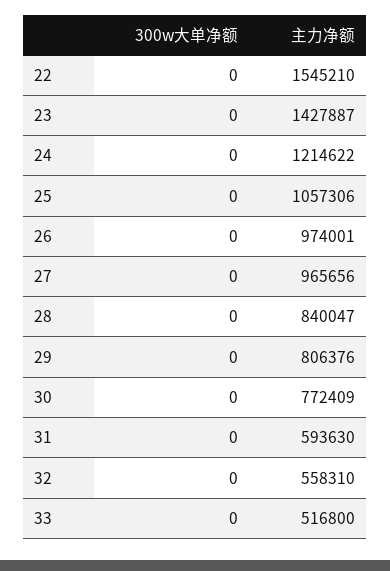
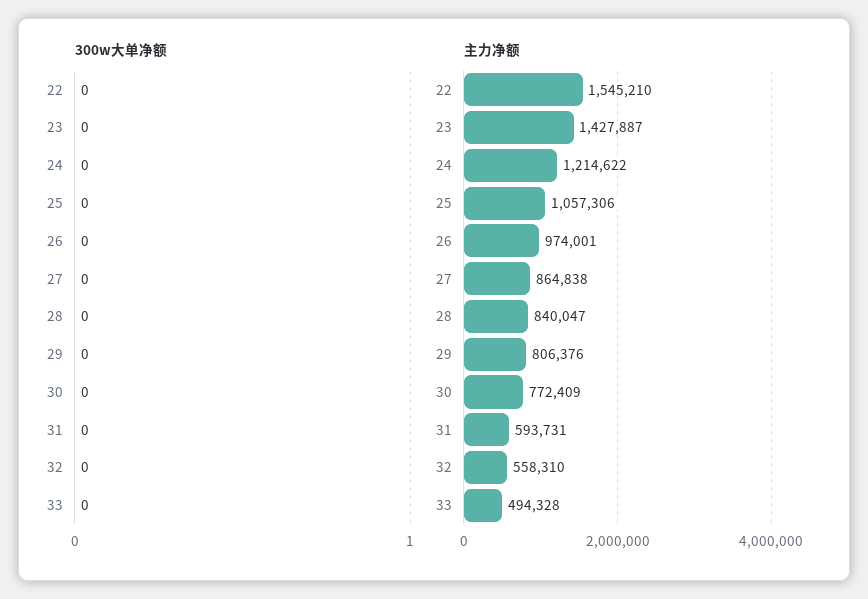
主力净额, 27: 965656 -> 864838
主力净额, 31: 593630 -> 593731
主力净额, 33: 516800 -> 494328

